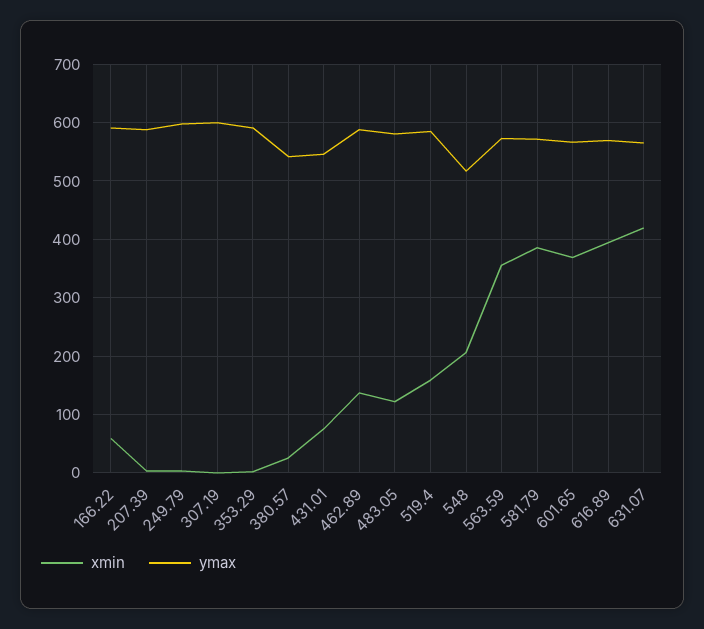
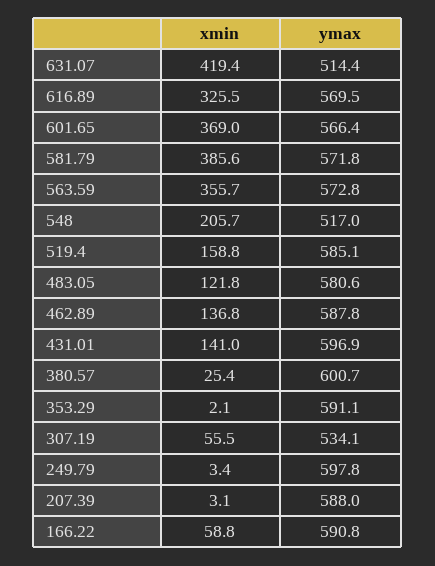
xmin, 307.19: 0 -> 55.5
ymax, 307.19: 600 -> 534.1
ymax, 380.57: 540 -> 600.7
xmin, 431.01: 80 -> 141
ymax, 431.01: 540 -> 596.9
xmin, 616.89: 400 -> 325.5
ymax, 631.07: 560 -> 514.4

